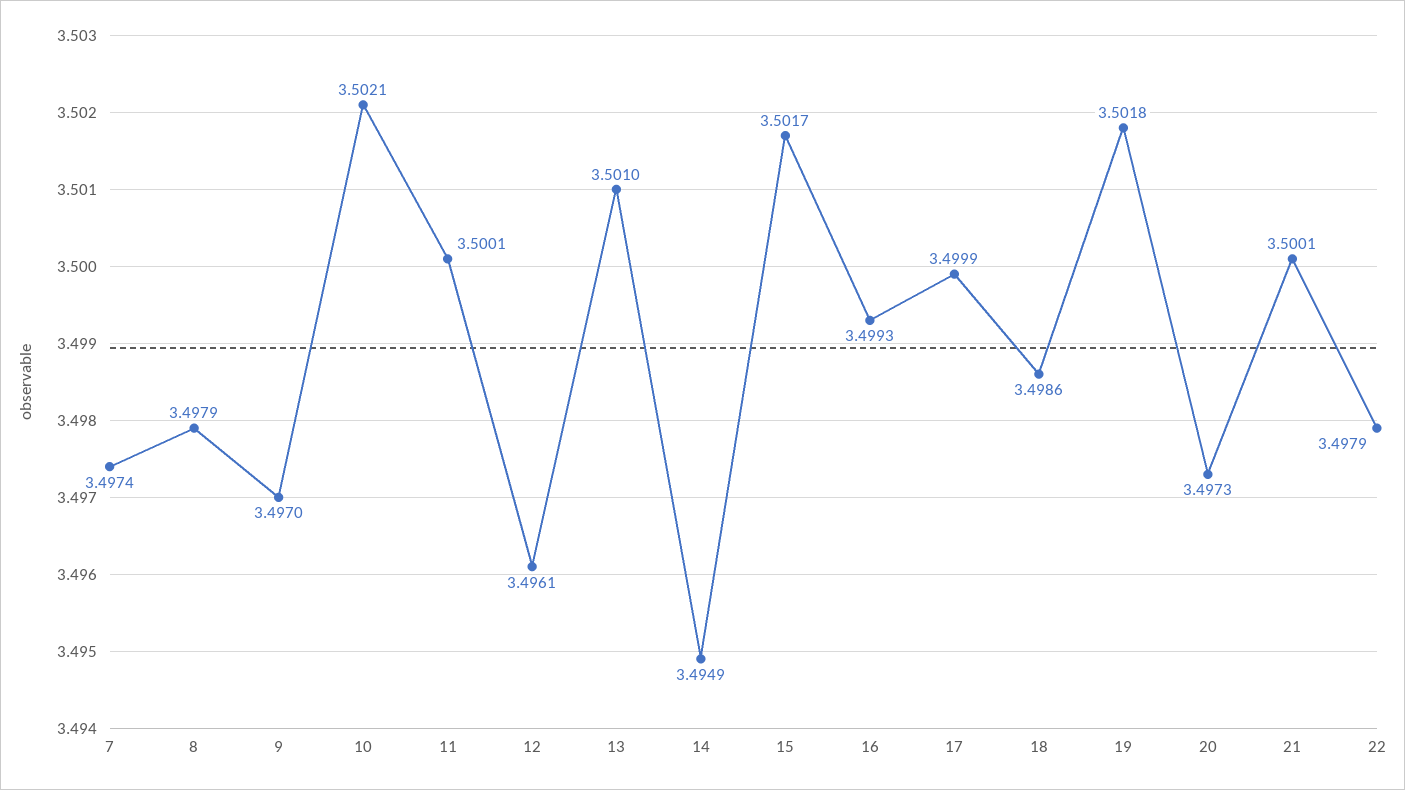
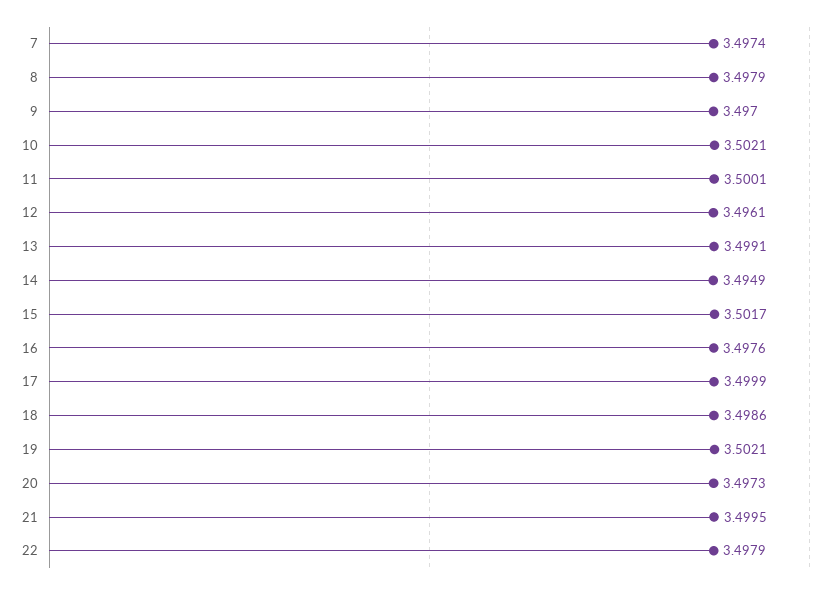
13: 3.501 -> 3.4991
16: 3.4993 -> 3.4976
19: 3.5018 -> 3.5021
21: 3.5001 -> 3.4995

